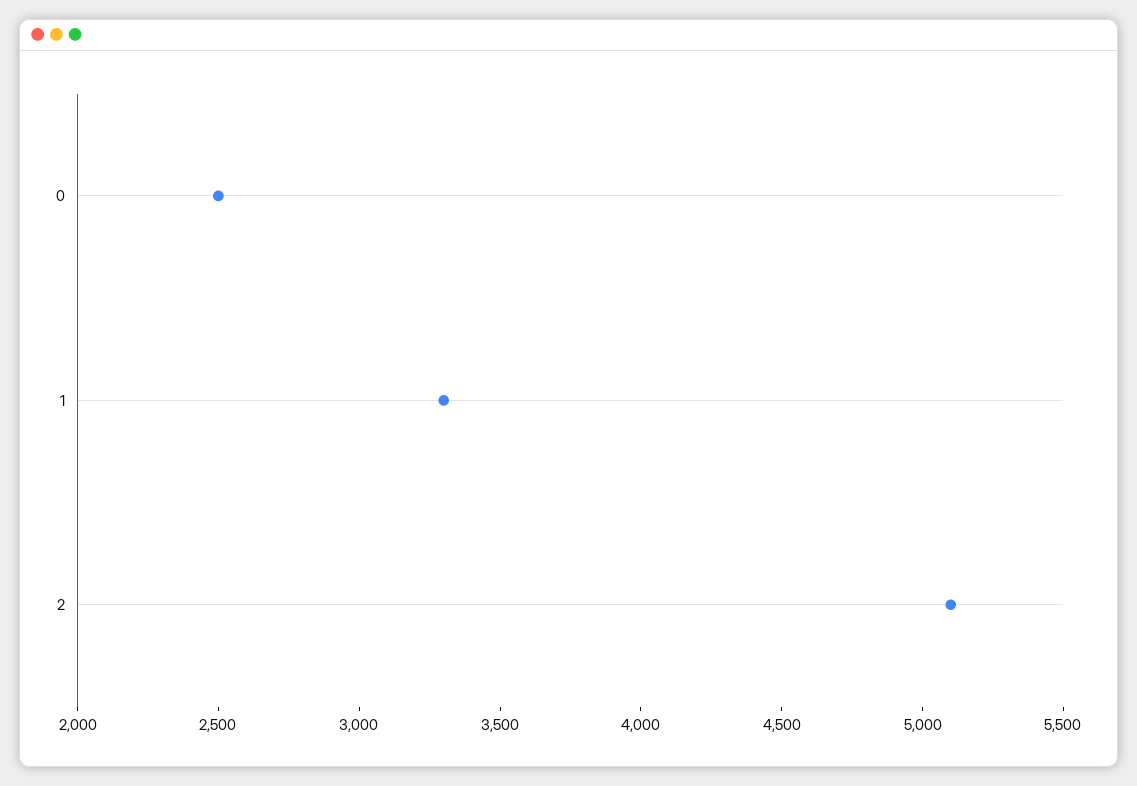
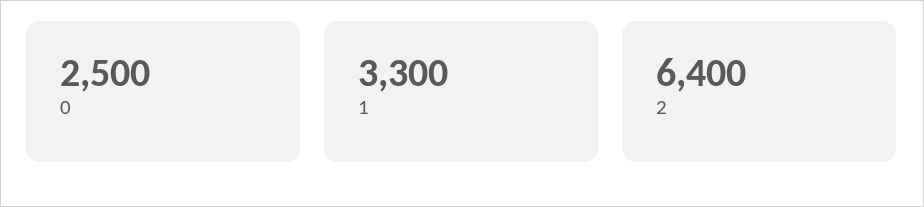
2: 5100 -> 6400

